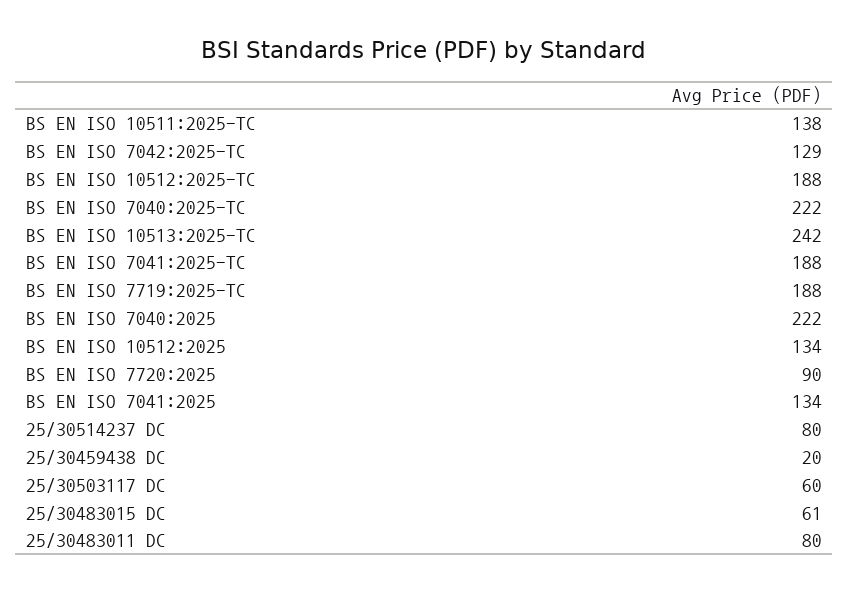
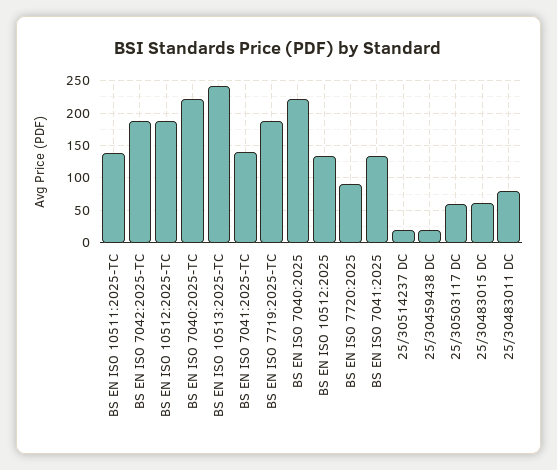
BS EN ISO 7042:2025-TC: 129 -> 190
BS EN ISO 7041:2025-TC: 188 -> 140
25/30514237 DC: 80 -> 20

